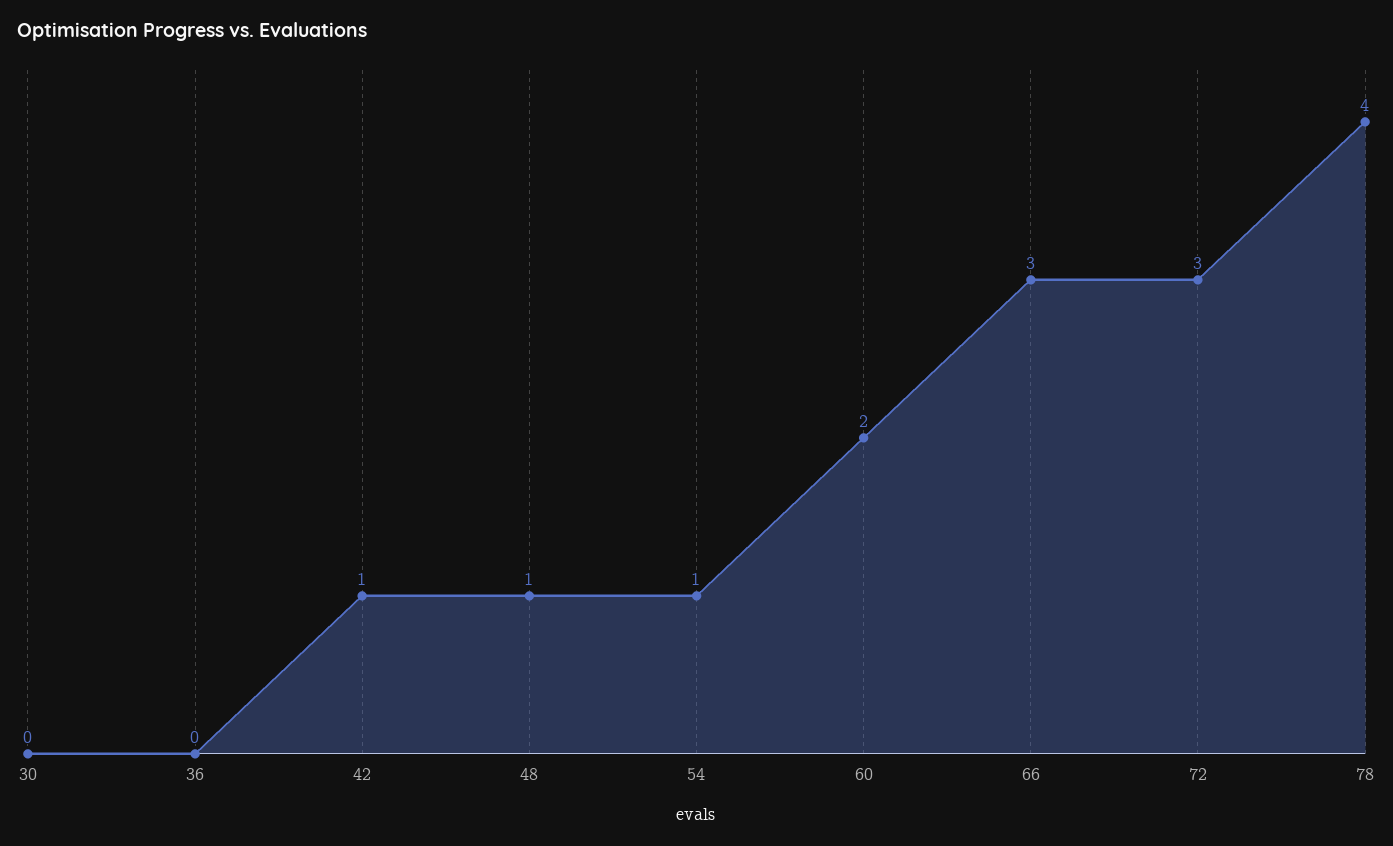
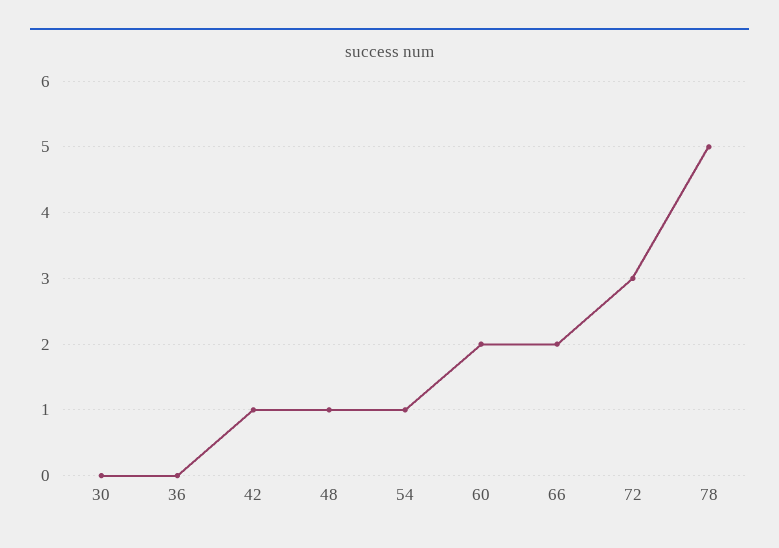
66: 3 -> 2
78: 4 -> 5

